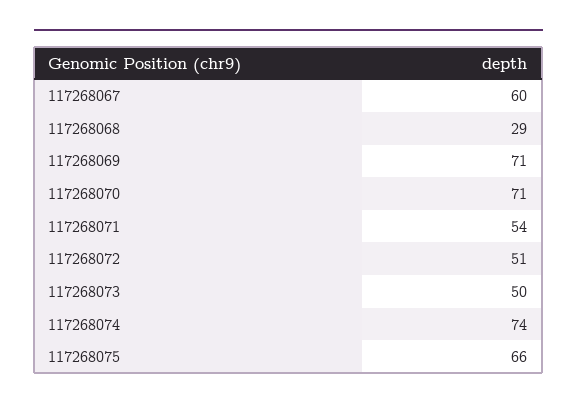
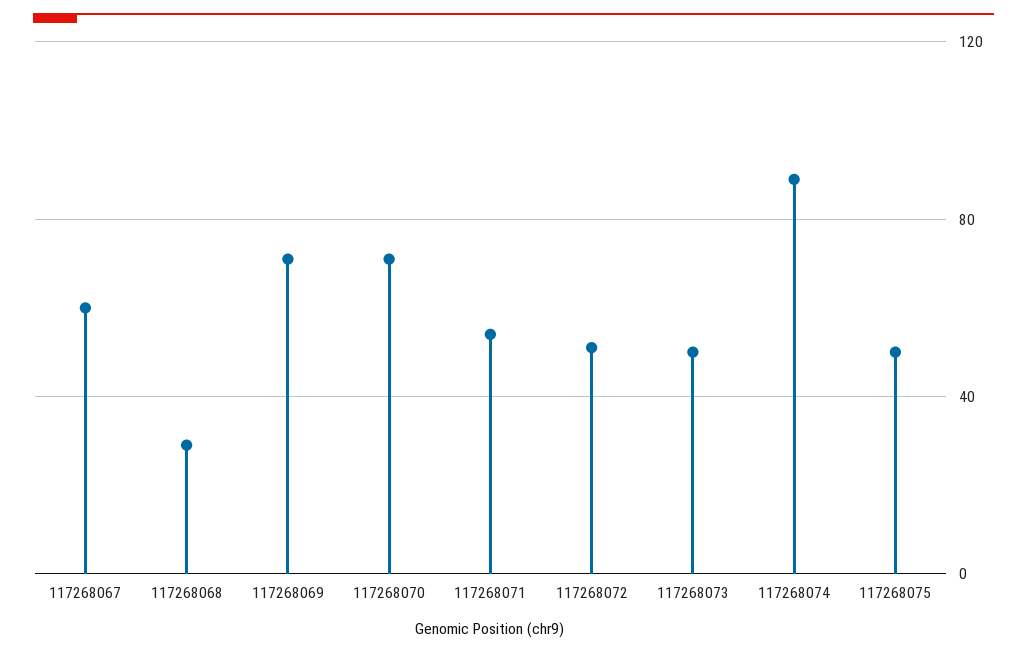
117268074: 74 -> 90
117268075: 66 -> 50

